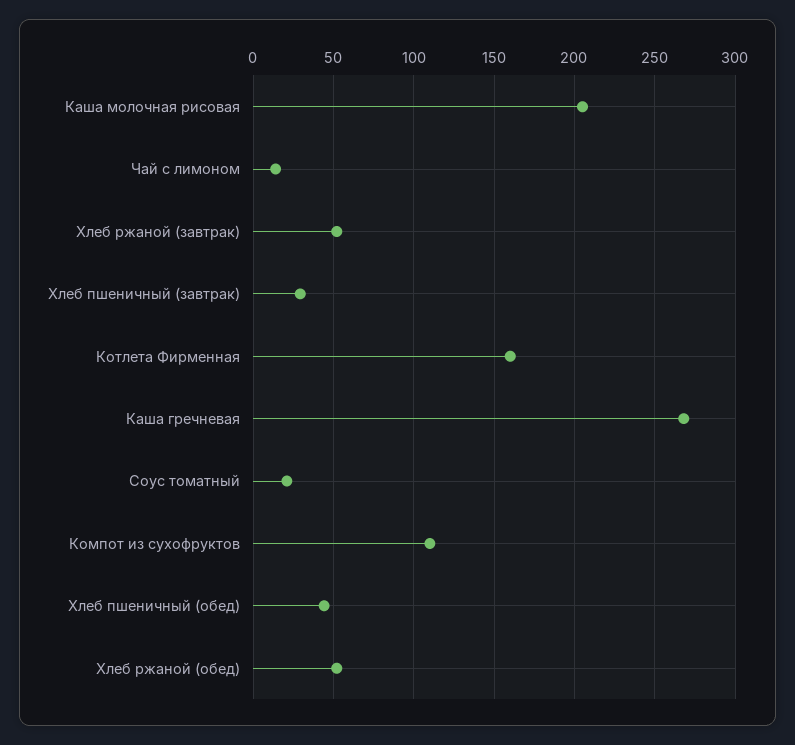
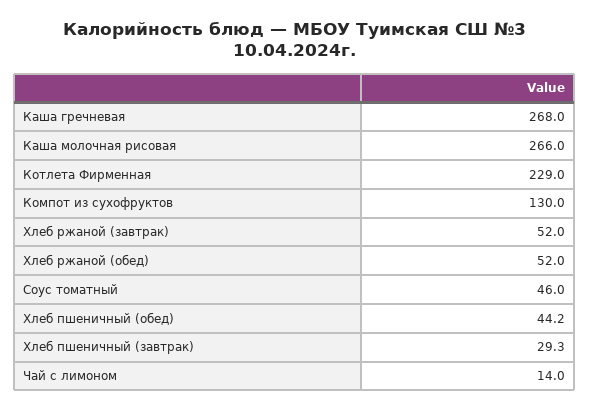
Каша молочная рисовая: 205 -> 266
Котлета Фирменная: 160 -> 229
Соус томатный: 20 -> 46
Компот из сухофруктов: 110 -> 130

